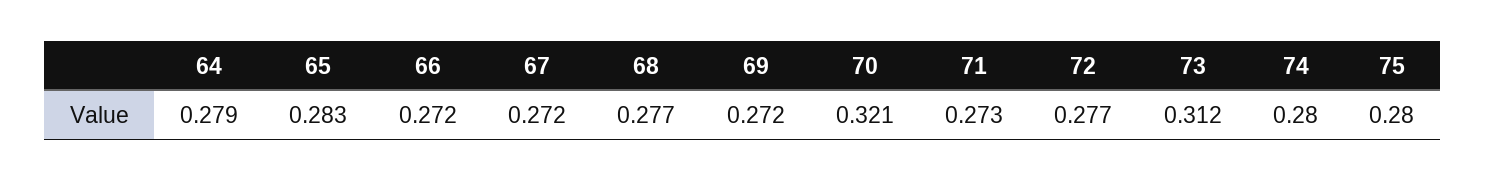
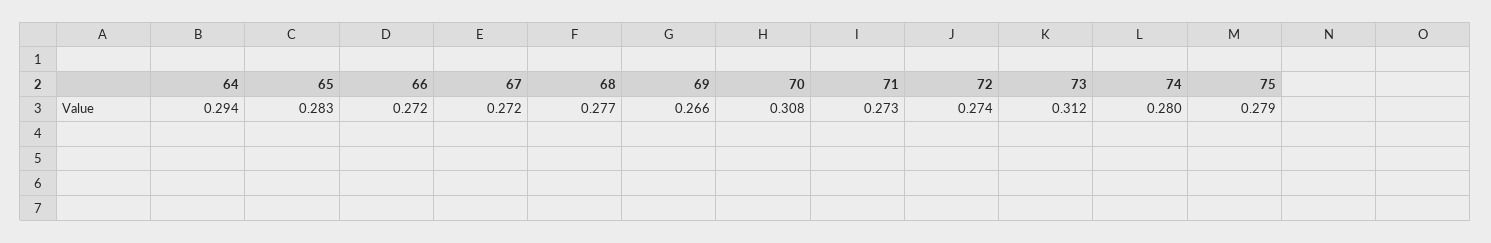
64: 0.279 -> 0.294
69: 0.272 -> 0.266
70: 0.321 -> 0.308
72: 0.277 -> 0.274
75: 0.28 -> 0.279

